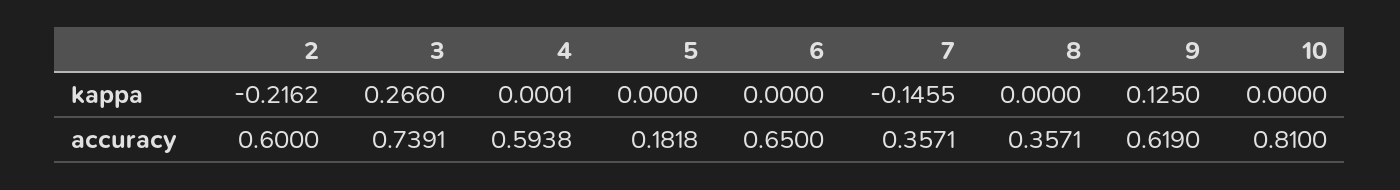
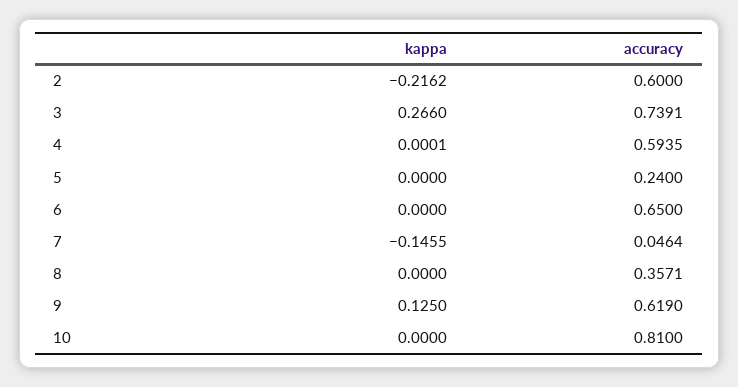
4, accuracy: 0.5938 -> 0.5935
5, accuracy: 0.1818 -> 0.24
7, accuracy: 0.3571 -> 0.0464

